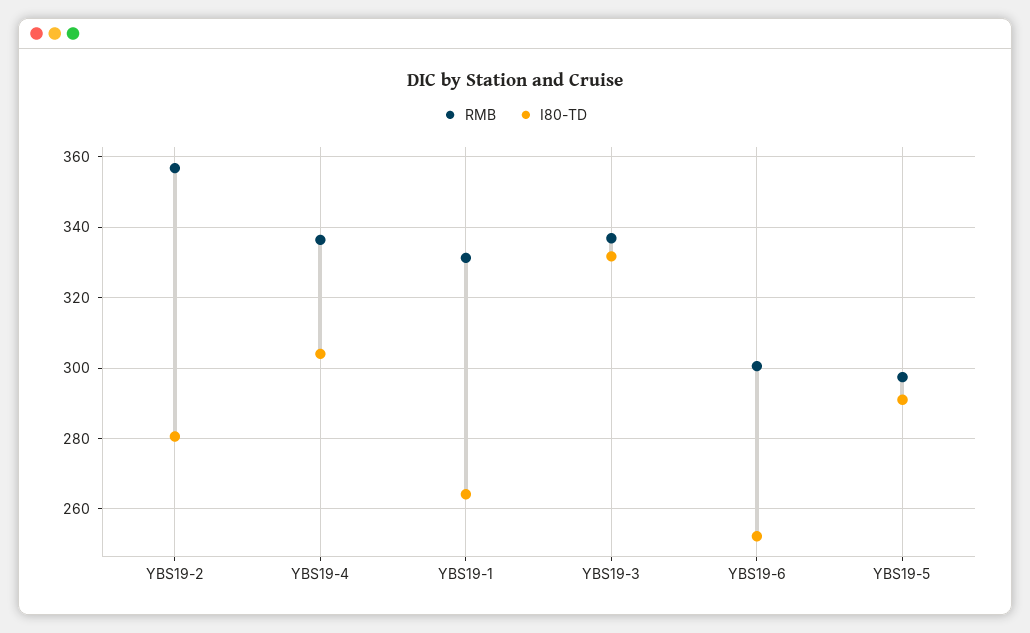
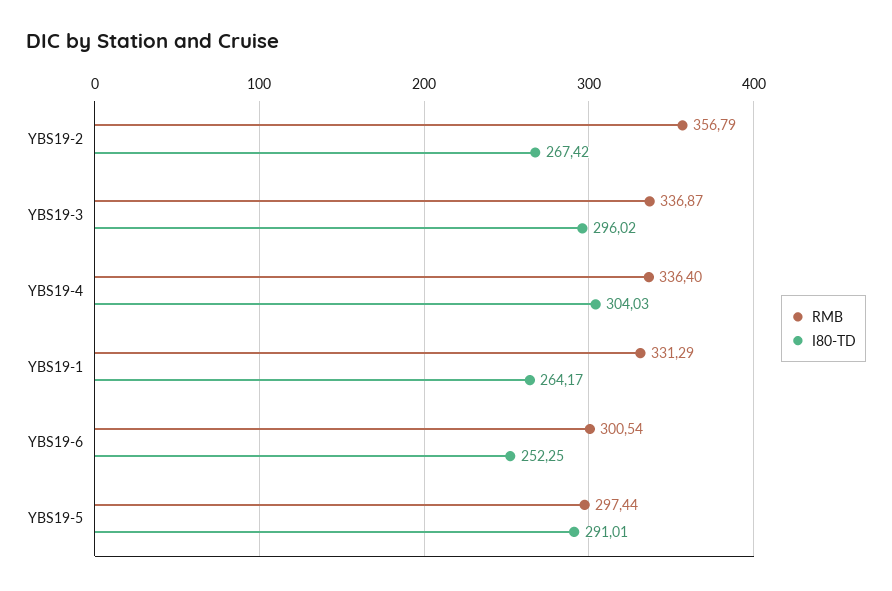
I80-TD, YBS19-2: 280 -> 267.42
I80-TD, YBS19-3: 332 -> 296.02

